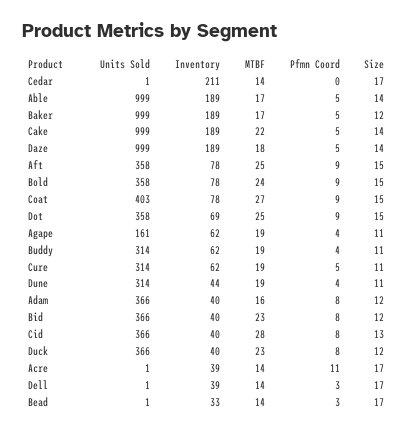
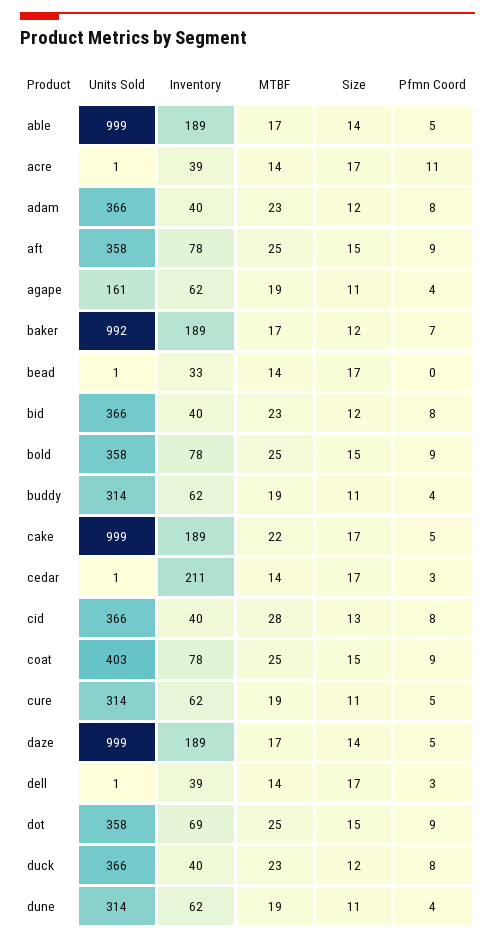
Pfmn Coord, Cedar: 0 -> 3
Units Sold, Baker: 999 -> 992
Pfmn Coord, Baker: 5 -> 7
Size, Cake: 14 -> 17
MTBF, Daze: 18 -> 17
MTBF, Bold: 24 -> 25
MTBF, Coat: 27 -> 25
Inventory, Dune: 44 -> 62
MTBF, Adam: 16 -> 23
Pfmn Coord, Bead: 3 -> 0

